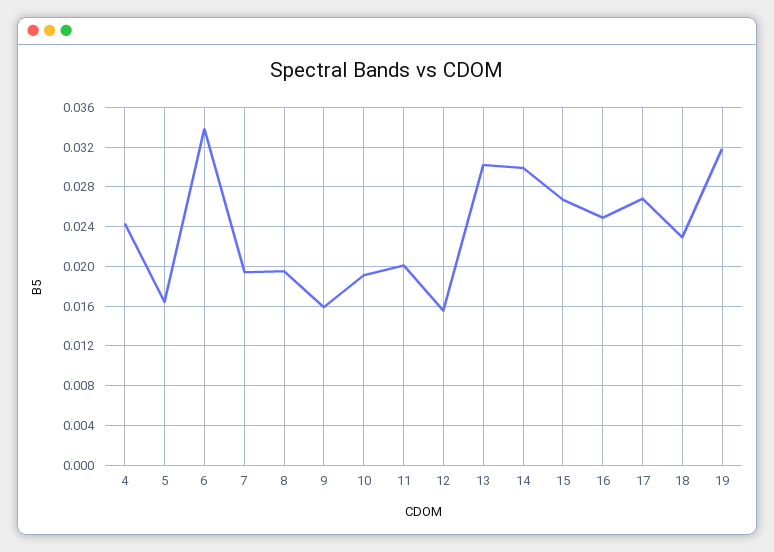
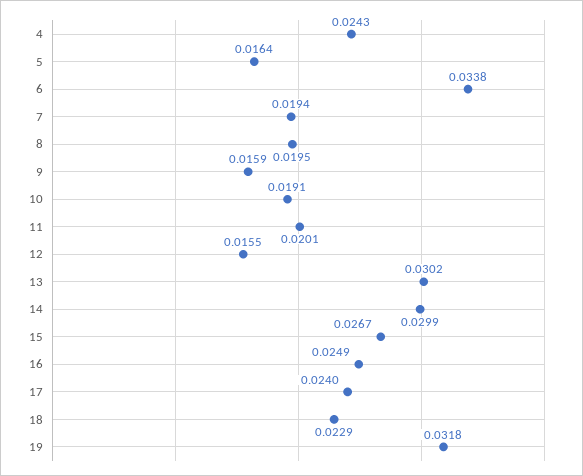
17: 0.027 -> 0.024

